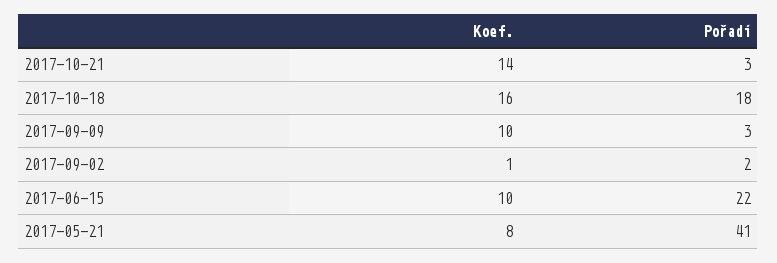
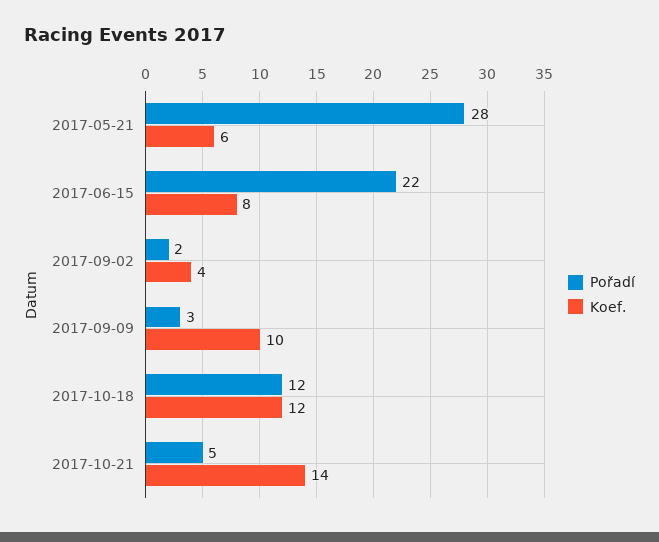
Pořadí, 2017-10-21: 3 -> 5
Koef., 2017-10-18: 16 -> 12
Pořadí, 2017-10-18: 18 -> 12
Koef., 2017-09-02: 1 -> 4
Koef., 2017-06-15: 10 -> 8
Koef., 2017-05-21: 8 -> 6
Pořadí, 2017-05-21: 41 -> 28

